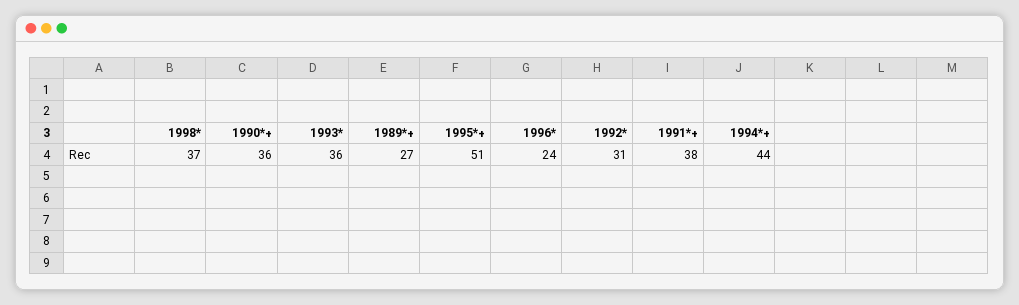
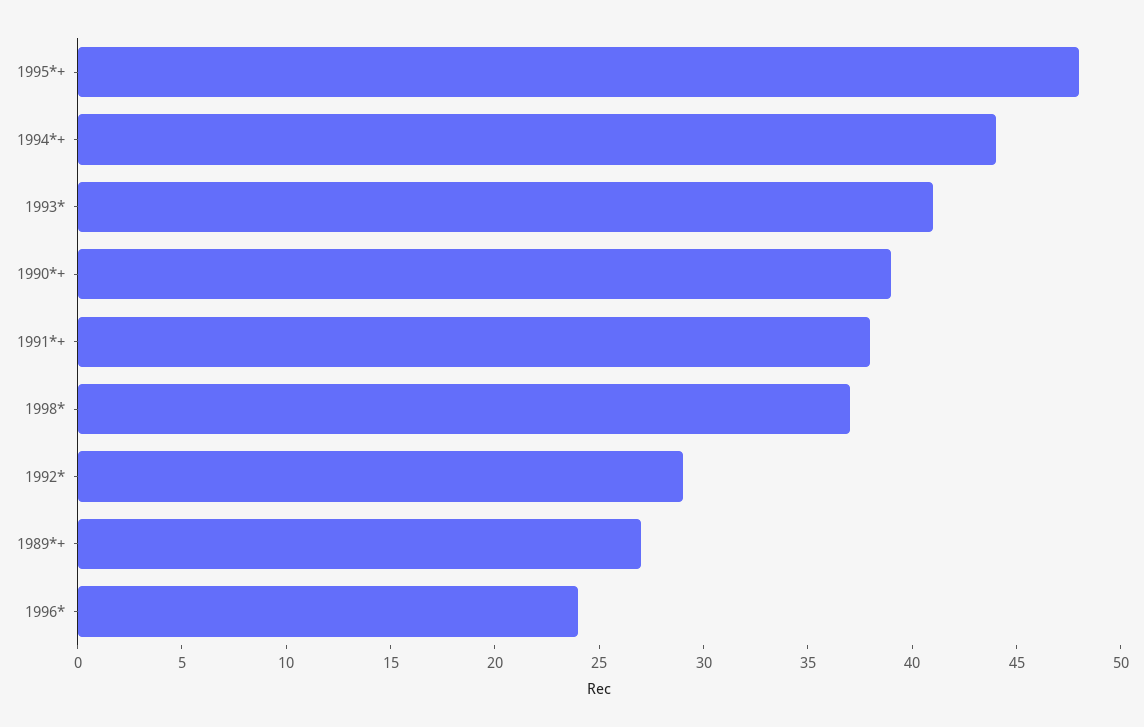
1990*+: 36 -> 39
1993*: 36 -> 41
1995*+: 51 -> 48
1992*: 31 -> 29

